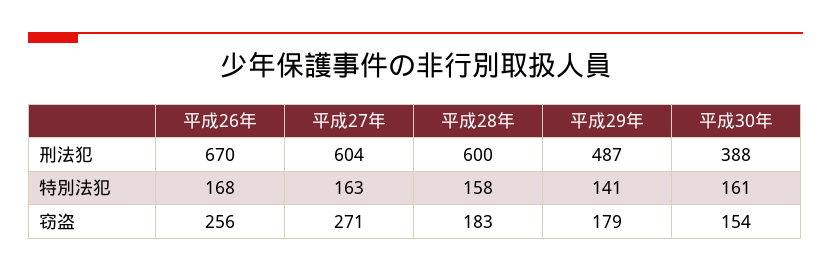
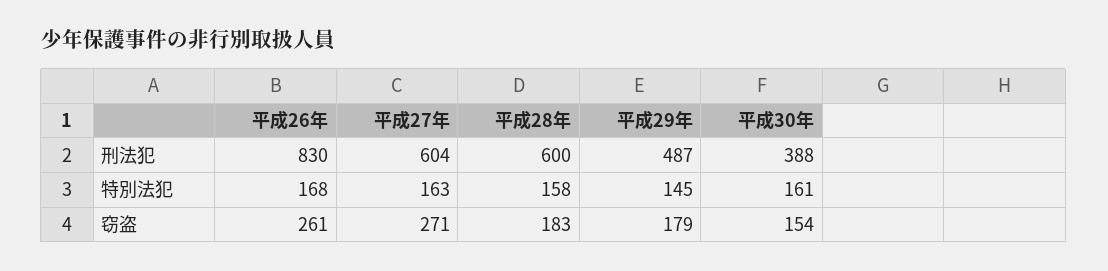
平成26年, 刑法犯: 670 -> 830
平成29年, 特別法犯: 141 -> 145
平成26年, 窃盗: 256 -> 261

